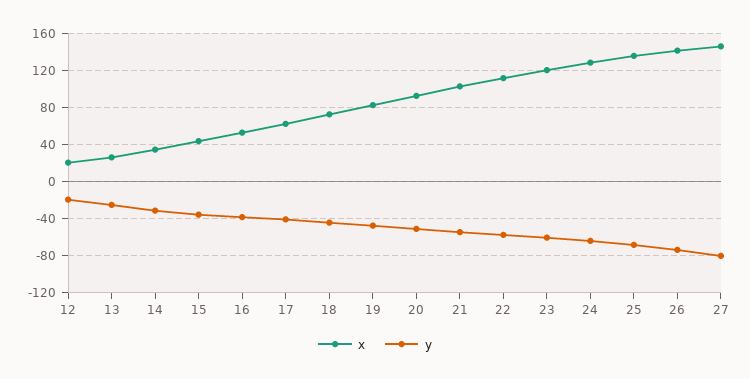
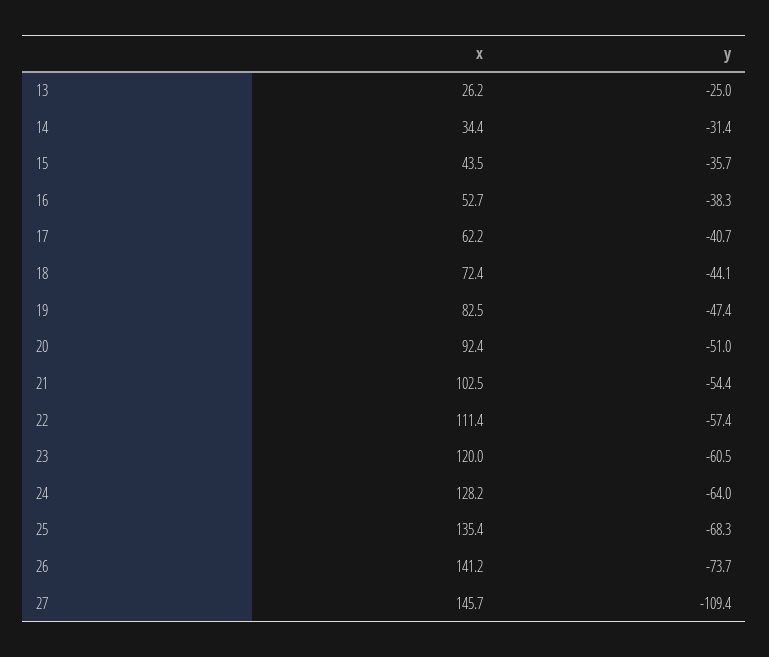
x, 12: 20 -> none
y, 12: -20 -> none
y, 27: -80 -> -109.4

